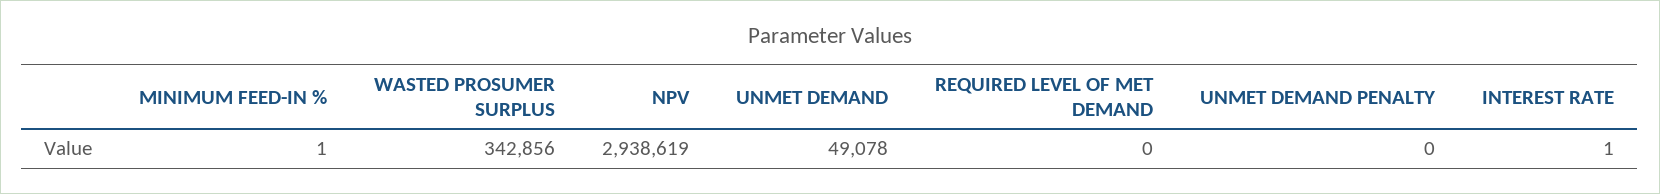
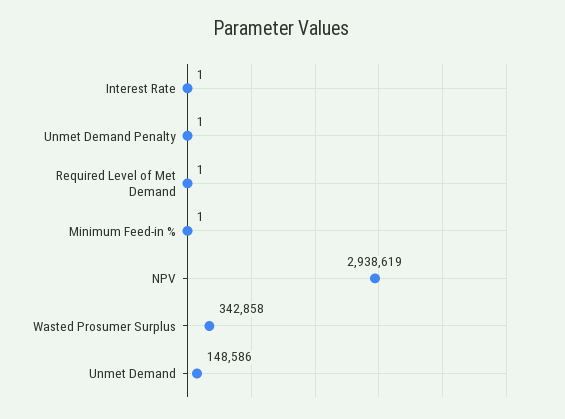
WASTED PROSUMER SURPLUS: 342856 -> 342858
UNMET DEMAND: 49078 -> 148586
REQUIRED LEVEL OF MET DEMAND: 0 -> 1
UNMET DEMAND PENALTY: 0 -> 1

